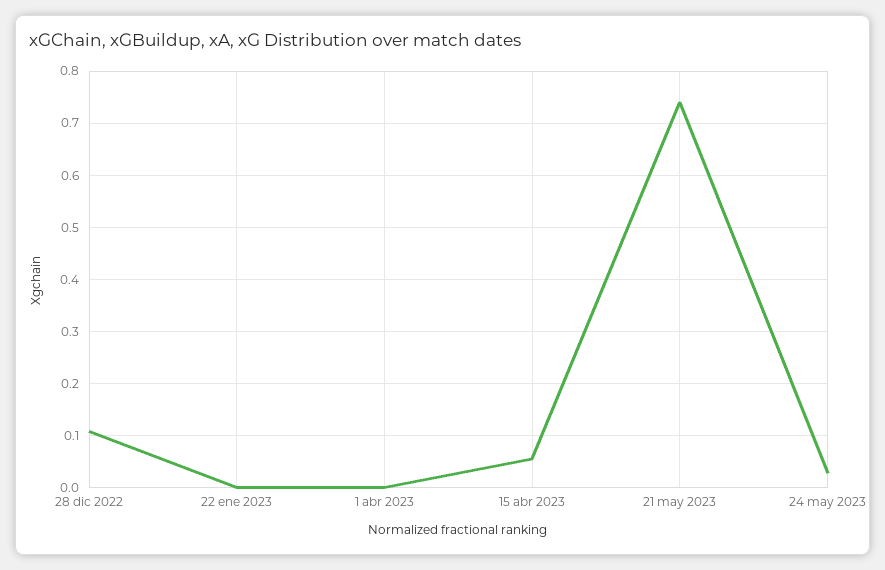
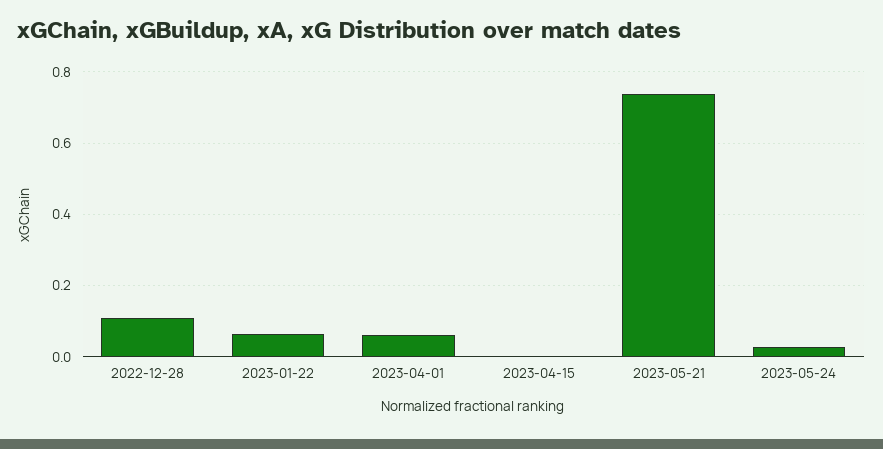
22 ene 2023: 0 -> 0.06
1 abr 2023: 0 -> 0.06
15 abr 2023: 0.06 -> 0

